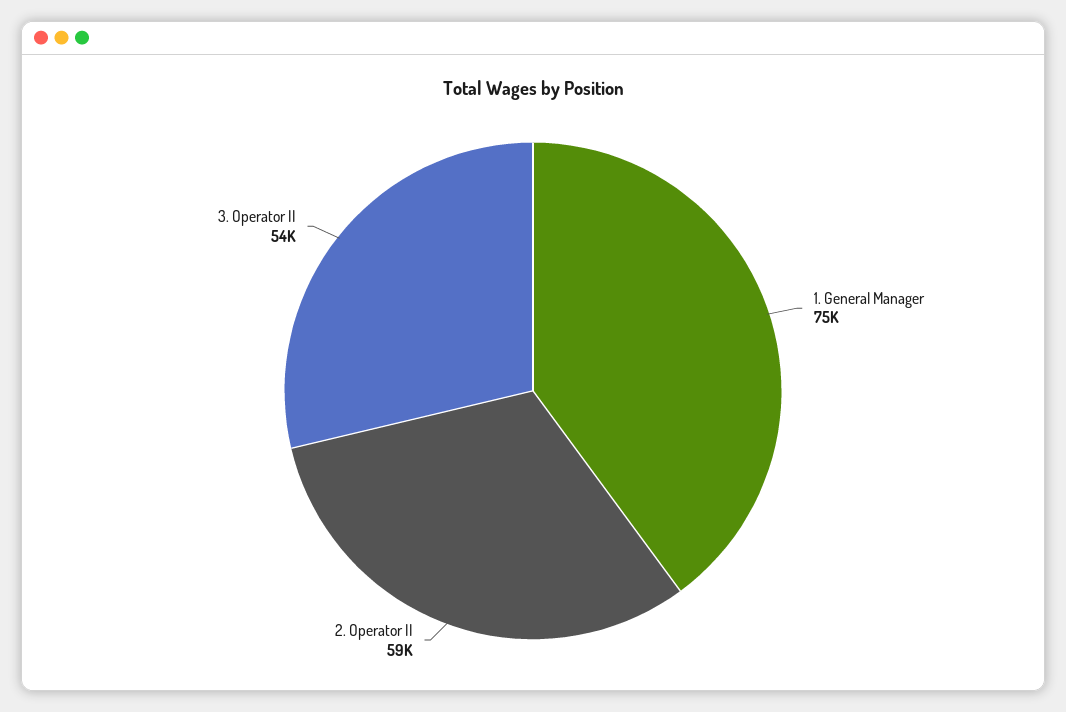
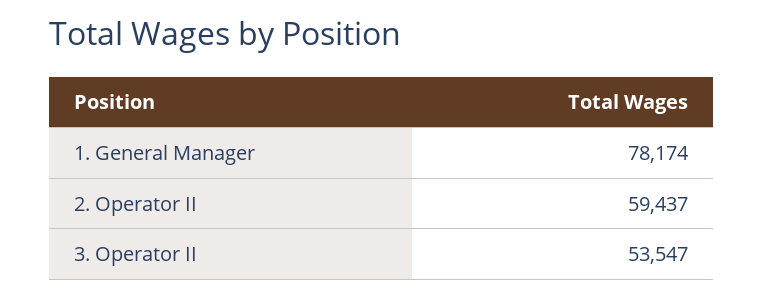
1. General Manager: 75000 -> 78174

